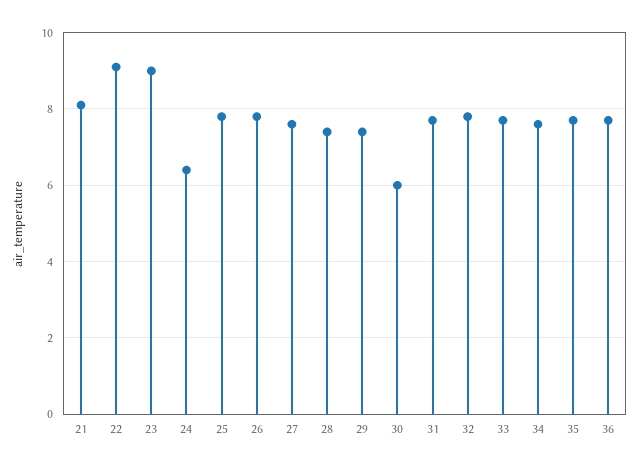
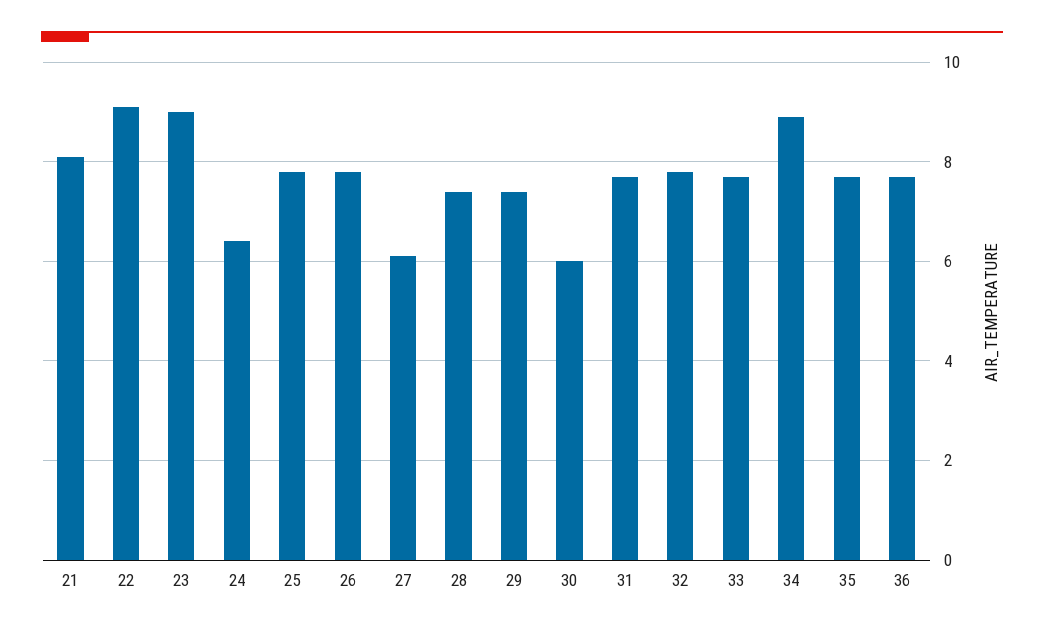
27: 7.5 -> 6
34: 7.5 -> 9

